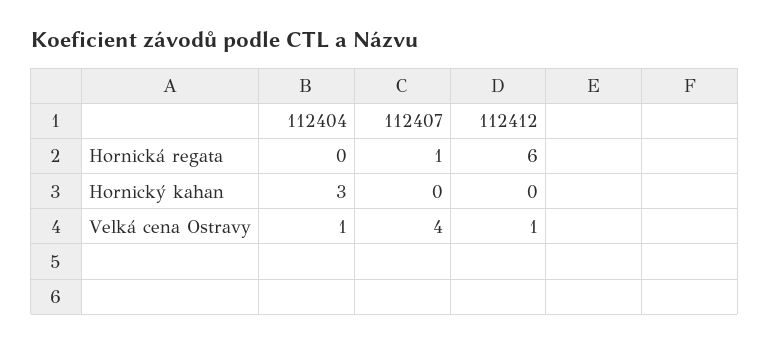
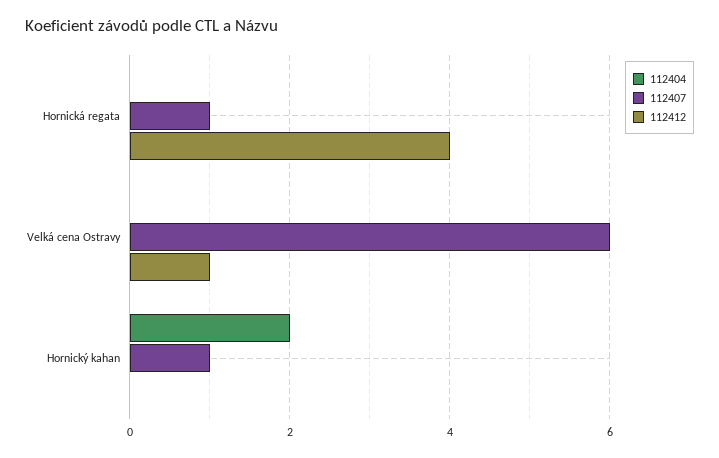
112412, Hornická regata: 6 -> 4
112404, Hornický kahan: 3 -> 2
112407, Hornický kahan: 0 -> 1
112404, Velká cena Ostravy: 1 -> 0
112407, Velká cena Ostravy: 4 -> 6

